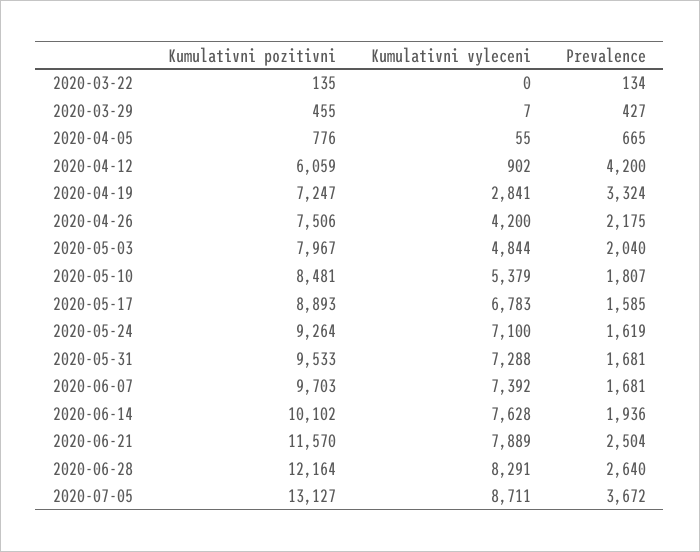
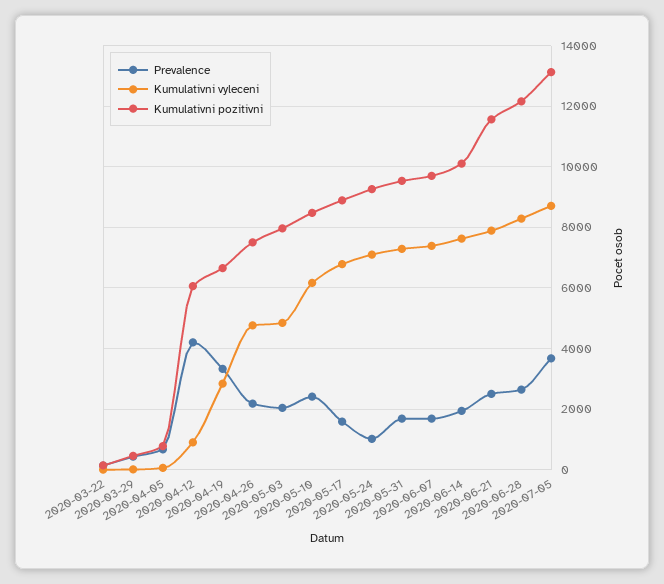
Kumulativni pozitivni, 2020-04-19: 7247 -> 6600
Kumulativni vyleceni, 2020-04-26: 4200 -> 4800
Kumulativni vyleceni, 2020-05-10: 5379 -> 6200
Prevalence, 2020-05-10: 1807 -> 2400
Prevalence, 2020-05-24: 1619 -> 1000

